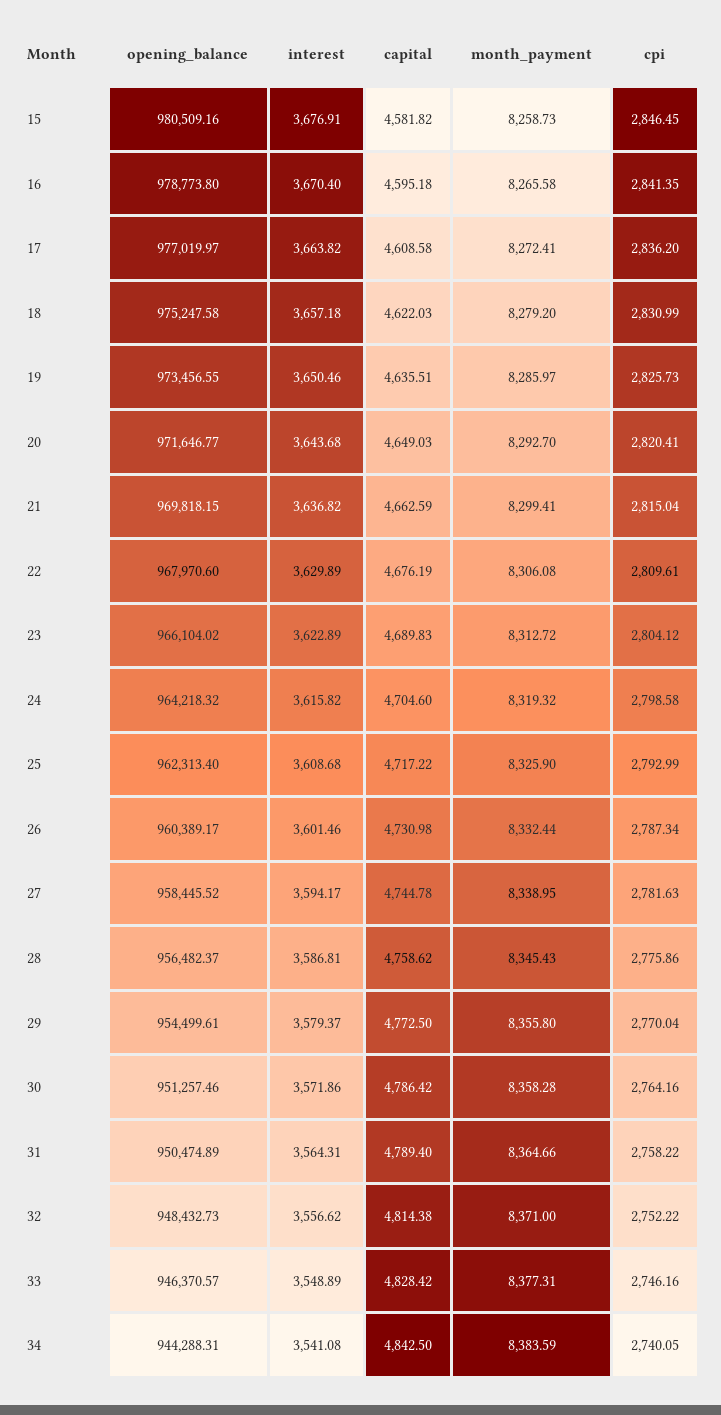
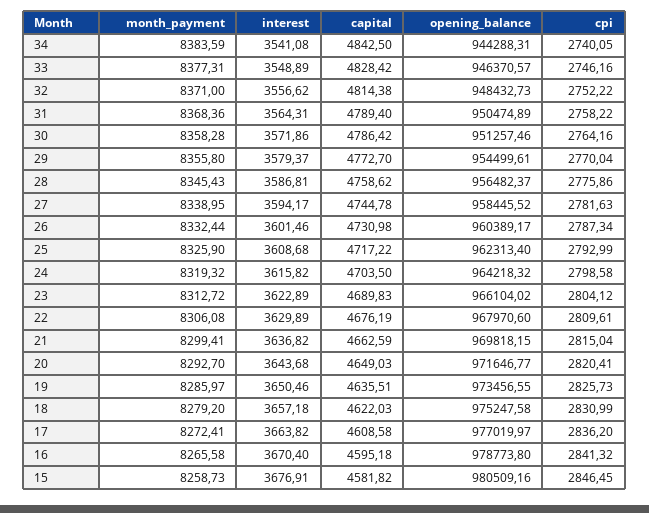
cpi, 16: 2841.35 -> 2841.32
capital, 24: 4704.6 -> 4703.5
capital, 29: 4772.5 -> 4772.7
month_payment, 31: 8364.66 -> 8368.36

